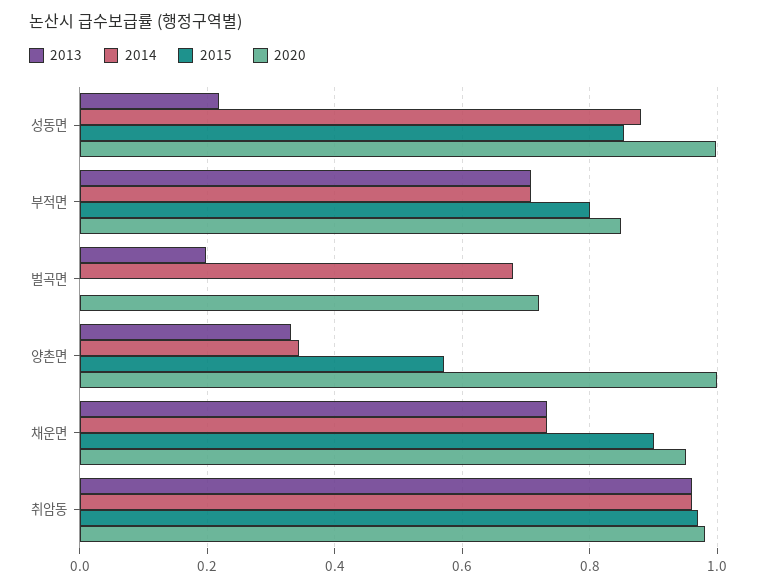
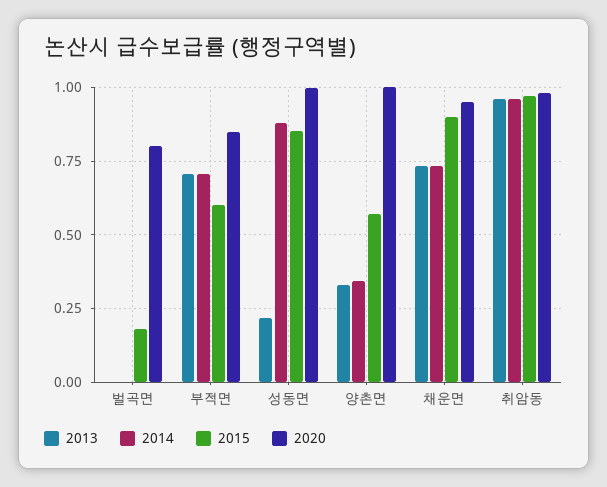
2015, 부적면: 0.8 -> 0.6
2013, 벌곡면: 0.2 -> 0
2014, 벌곡면: 0.68 -> 0
2015, 벌곡면: 0 -> 0.175
2020, 벌곡면: 0.72 -> 0.8

